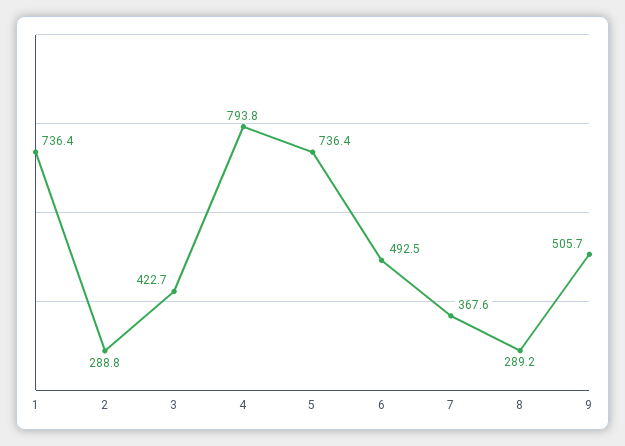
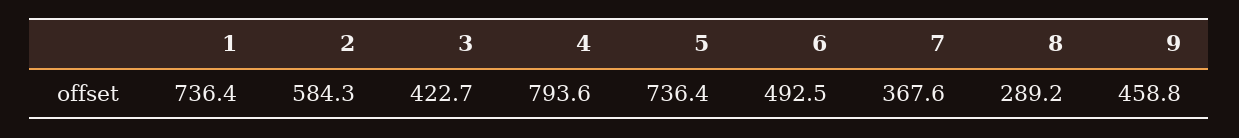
2: 288.8 -> 584.3
4: 793.8 -> 793.6
9: 505.7 -> 458.8

